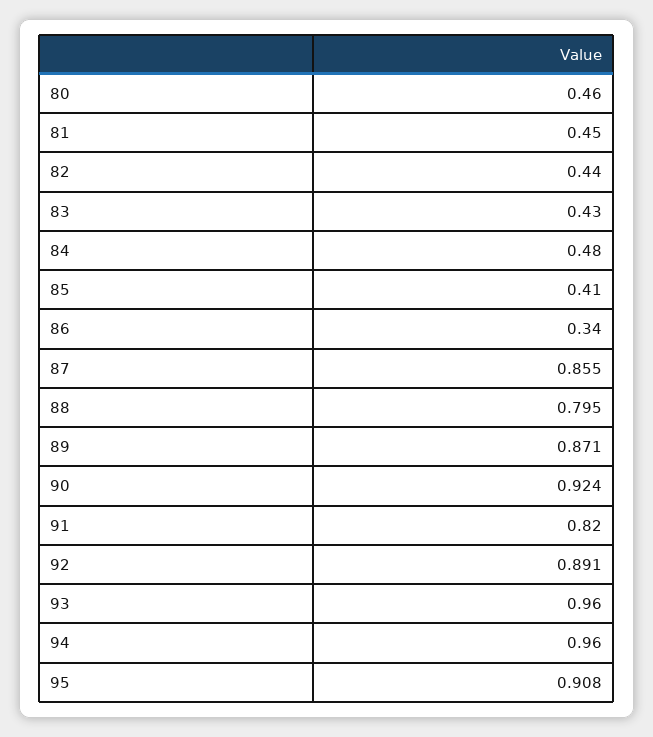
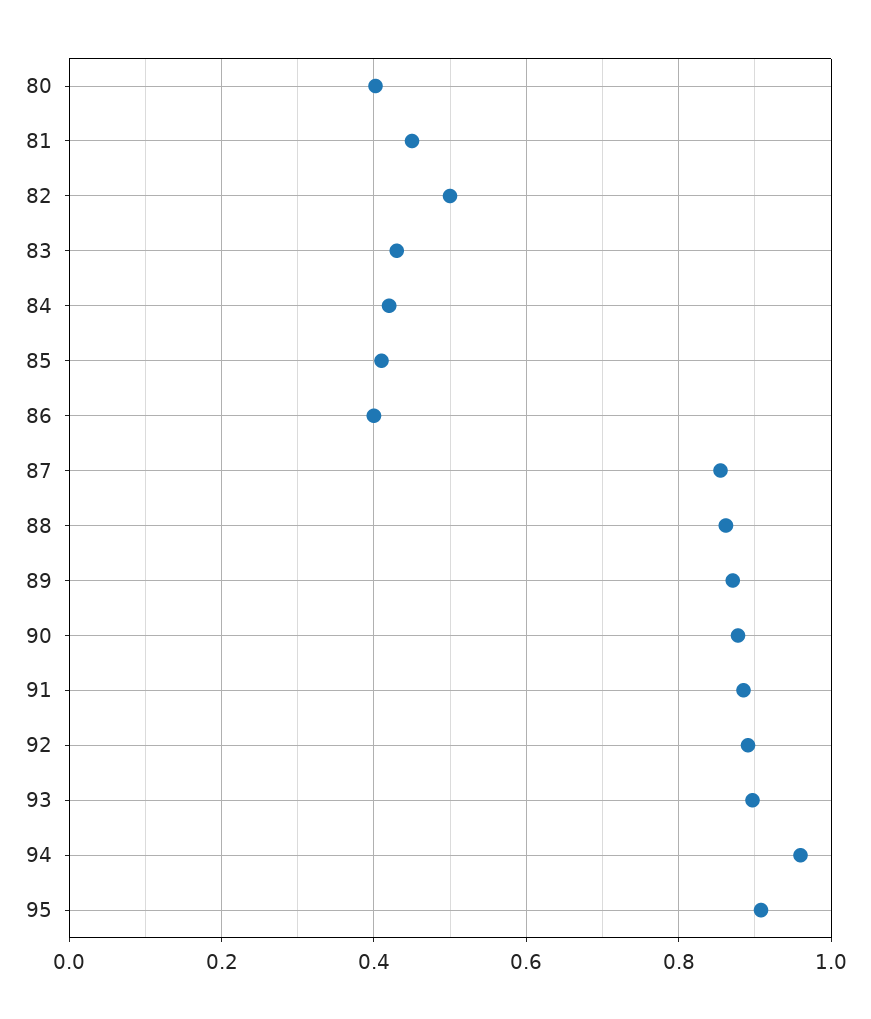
80: 0.46 -> 0.4
82: 0.44 -> 0.5
84: 0.48 -> 0.42
86: 0.34 -> 0.4
88: 0.795 -> 0.86
90: 0.924 -> 0.88
91: 0.82 -> 0.88
93: 0.96 -> 0.9

